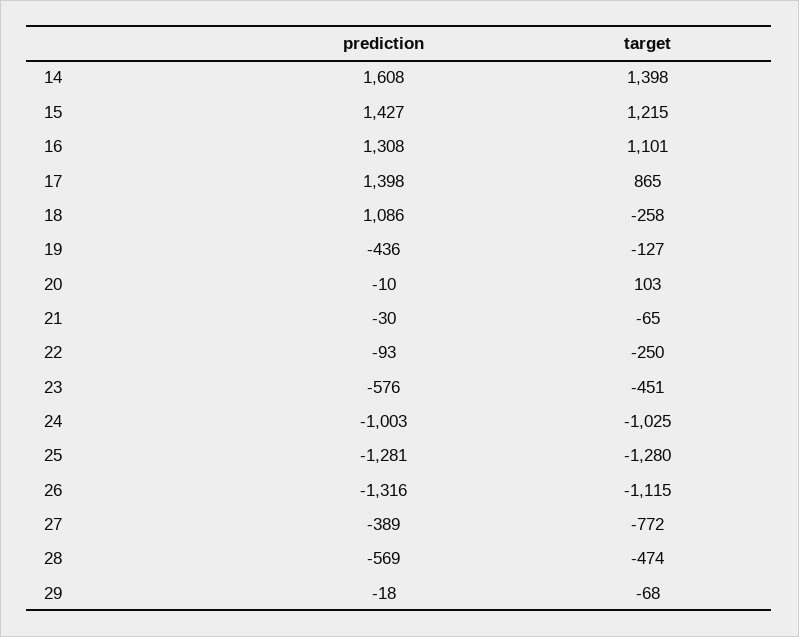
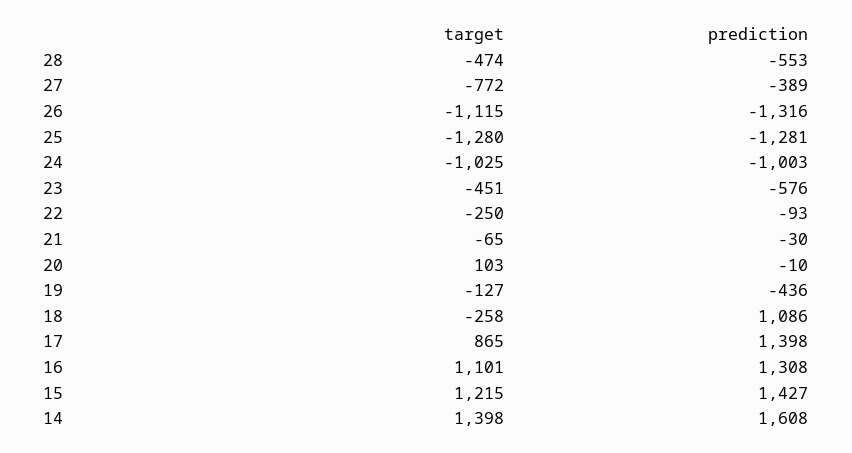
prediction, 28: -569 -> -553
prediction, 29: -18 -> none
target, 29: -68 -> none

